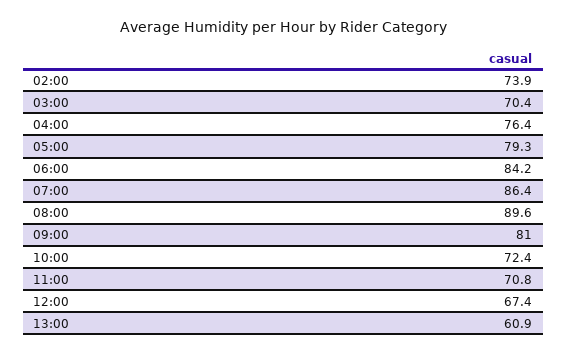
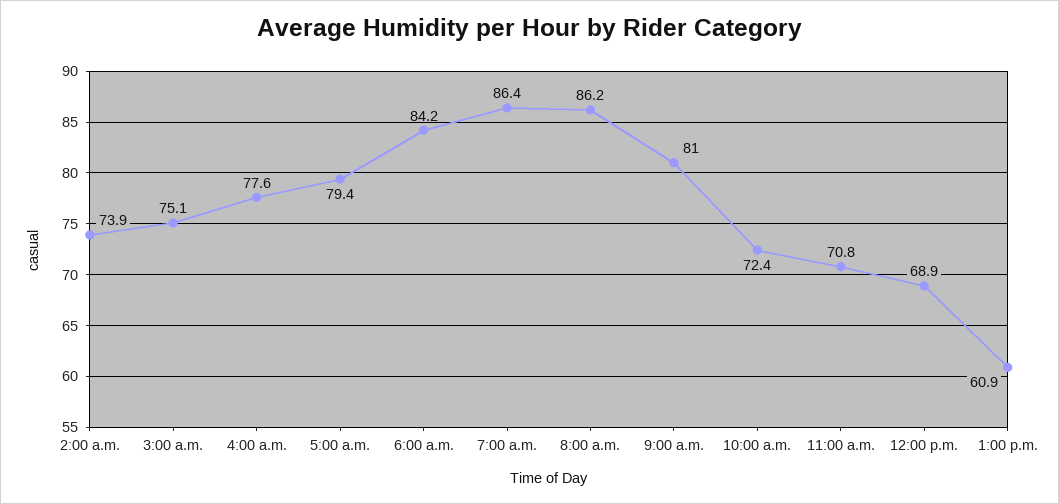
03:00: 70.4 -> 75.1
04:00: 76.4 -> 77.6
05:00: 79.3 -> 79.4
08:00: 89.6 -> 86.2
12:00: 67.4 -> 68.9

